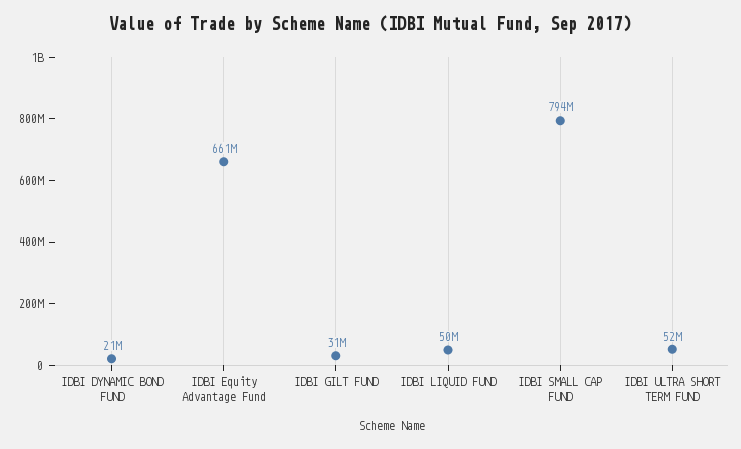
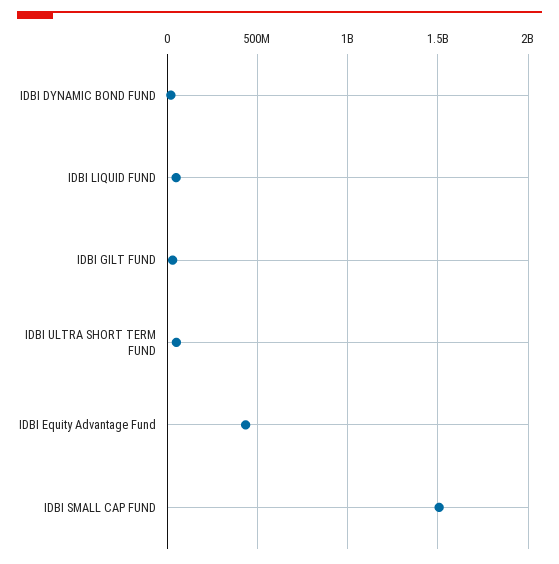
IDBI Equity Advantage Fund: 661000000 -> 450000000
IDBI SMALL CAP FUND: 794000000 -> 1500000000

